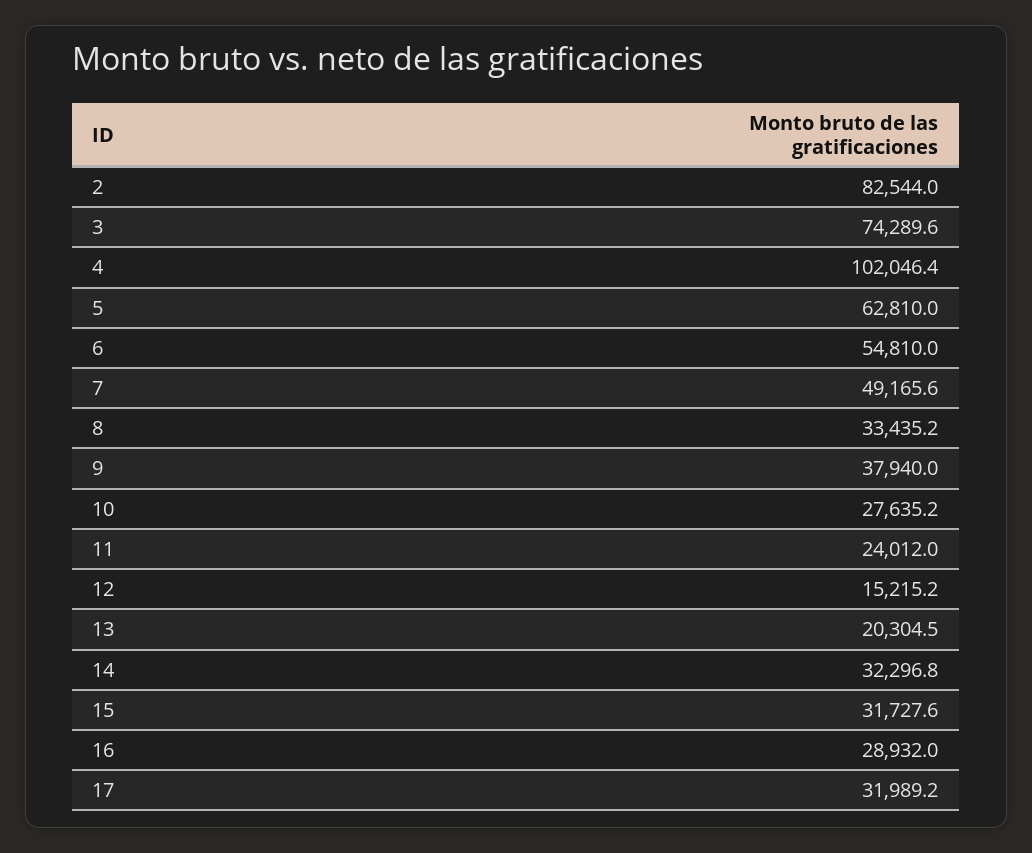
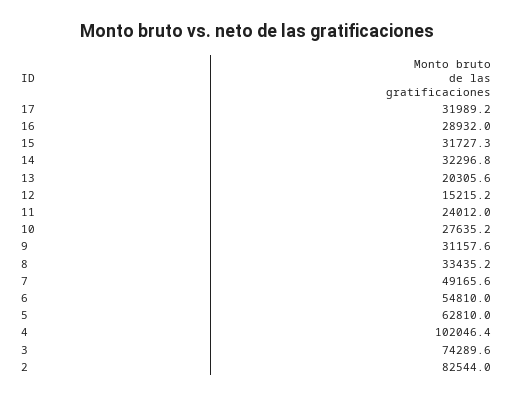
9: 37940 -> 31157.6
13: 20304.5 -> 20305.6
15: 31727.6 -> 31727.3

